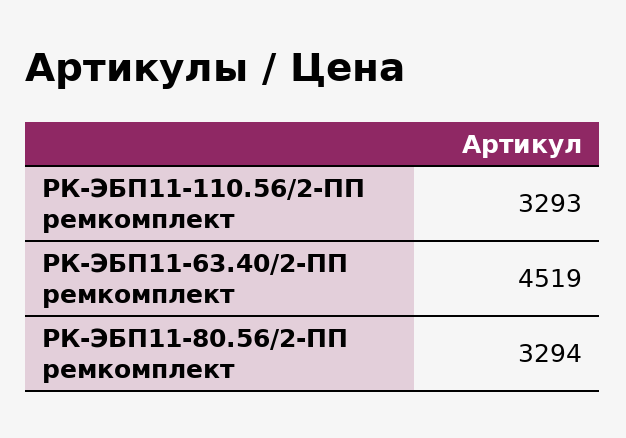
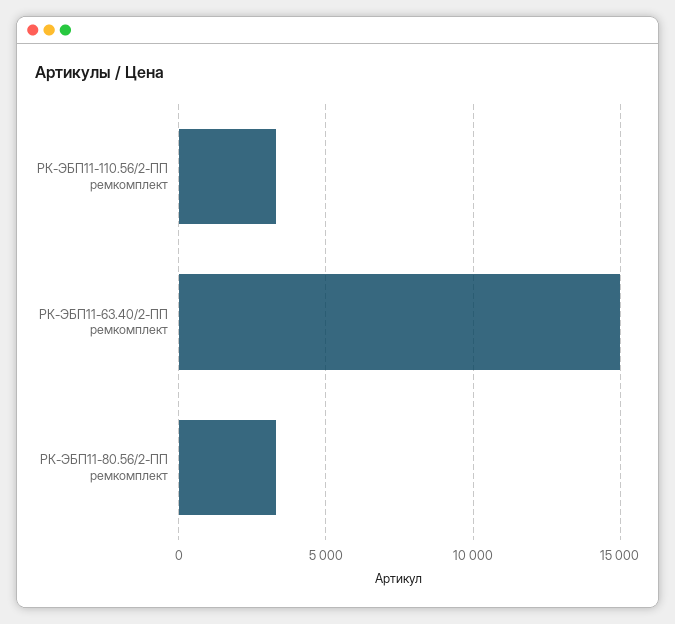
РК-ЭБП11-63.40/2-ПП ремкомплект: 4519 -> 15000

